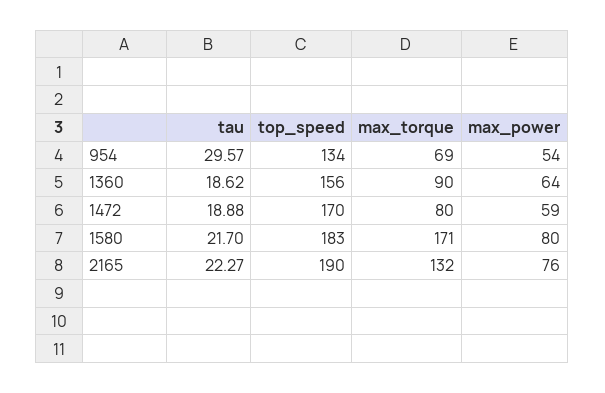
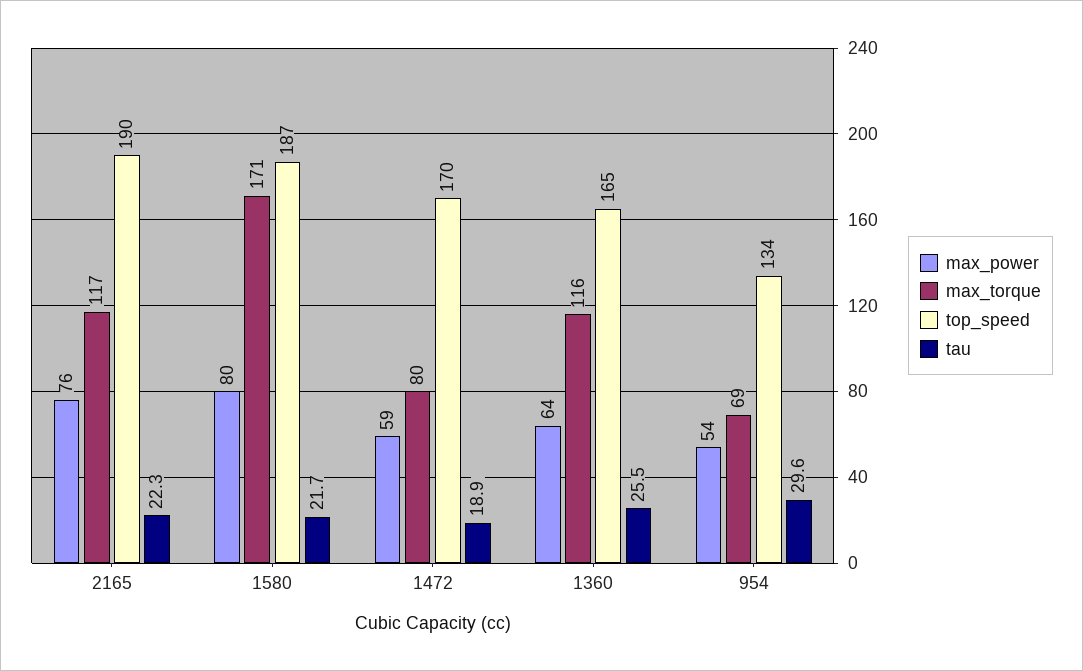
tau, 1360: 18.62 -> 25.5
top_speed, 1360: 156 -> 165
max_torque, 1360: 90 -> 116
top_speed, 1580: 183 -> 187
max_torque, 2165: 132 -> 117

